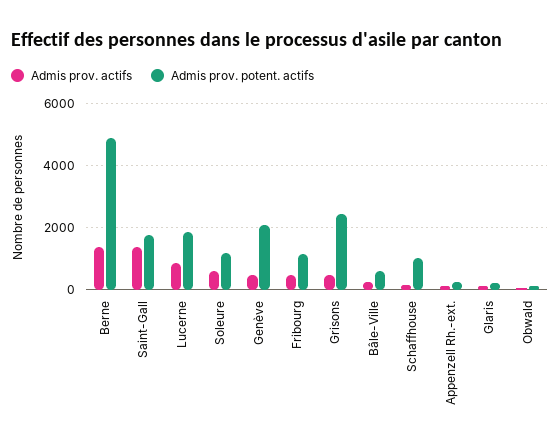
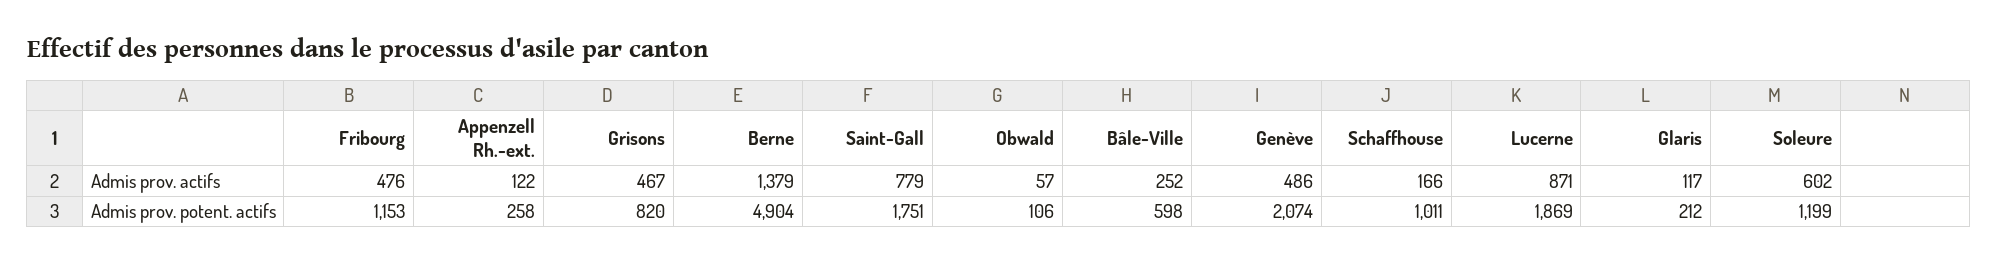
Admis prov. actifs, Saint-Gall: 1400 -> 779
Admis prov. potent. actifs, Grisons: 2400 -> 820

